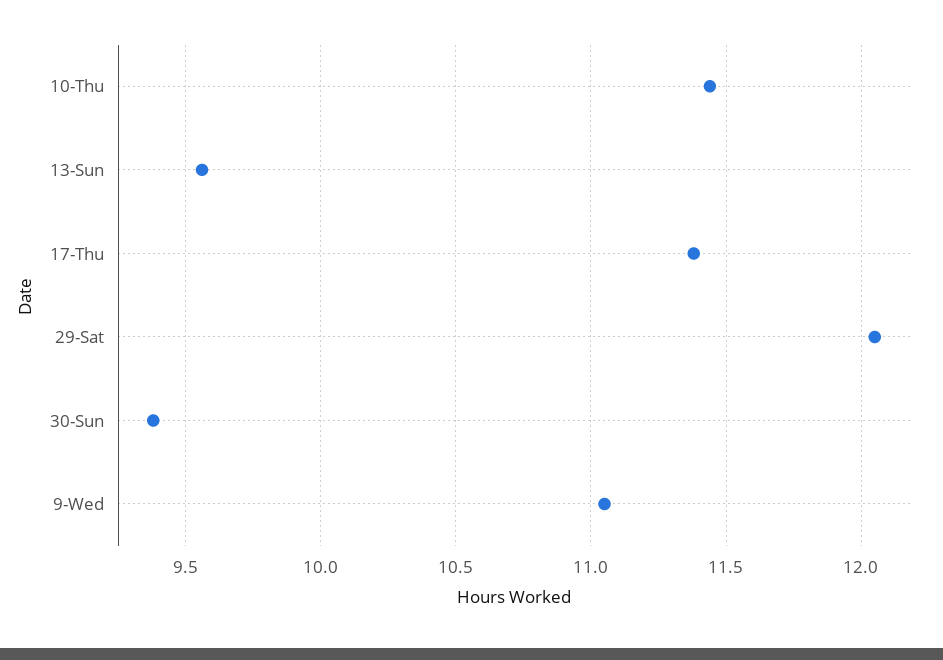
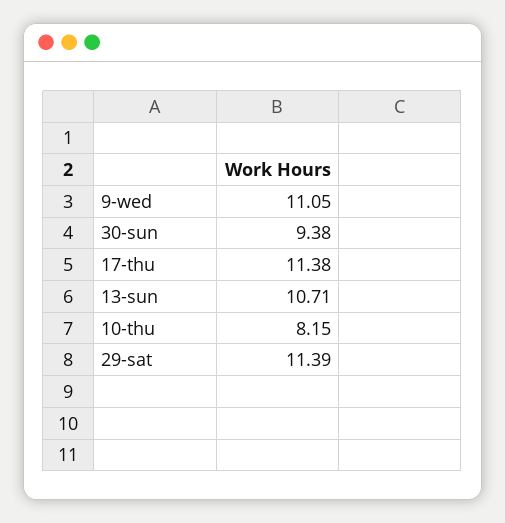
10-Thu: 11.45 -> 8.15
13-Sun: 9.55 -> 10.71
29-Sat: 12.05 -> 11.39

